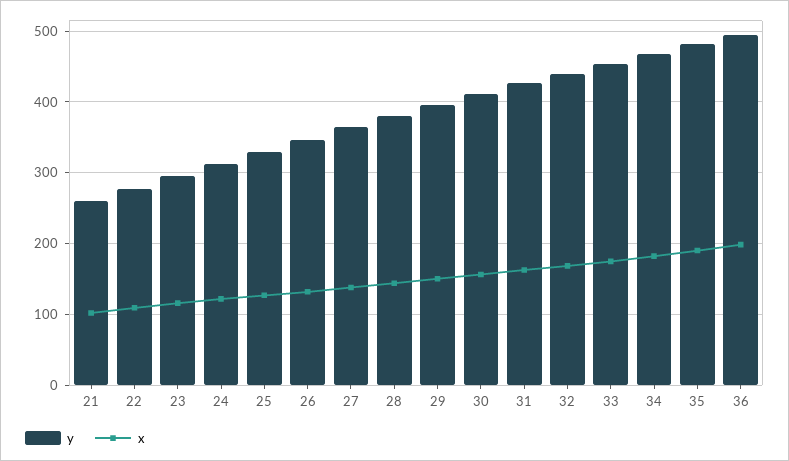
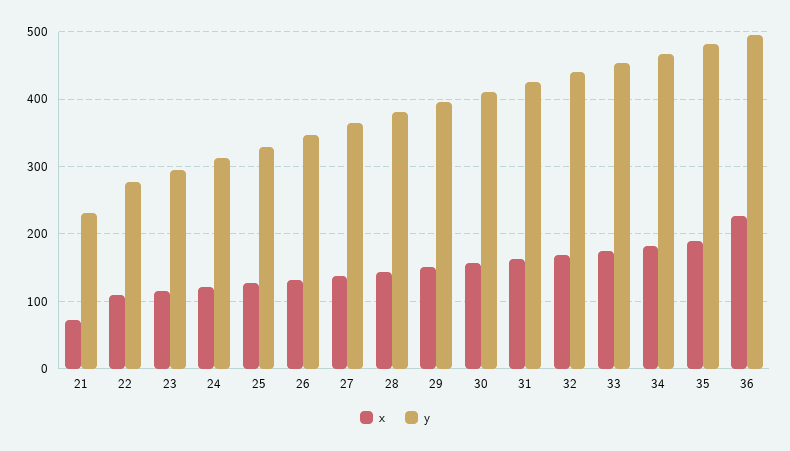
y, 21: 260 -> 230
x, 21: 100 -> 70
x, 36: 200 -> 230

